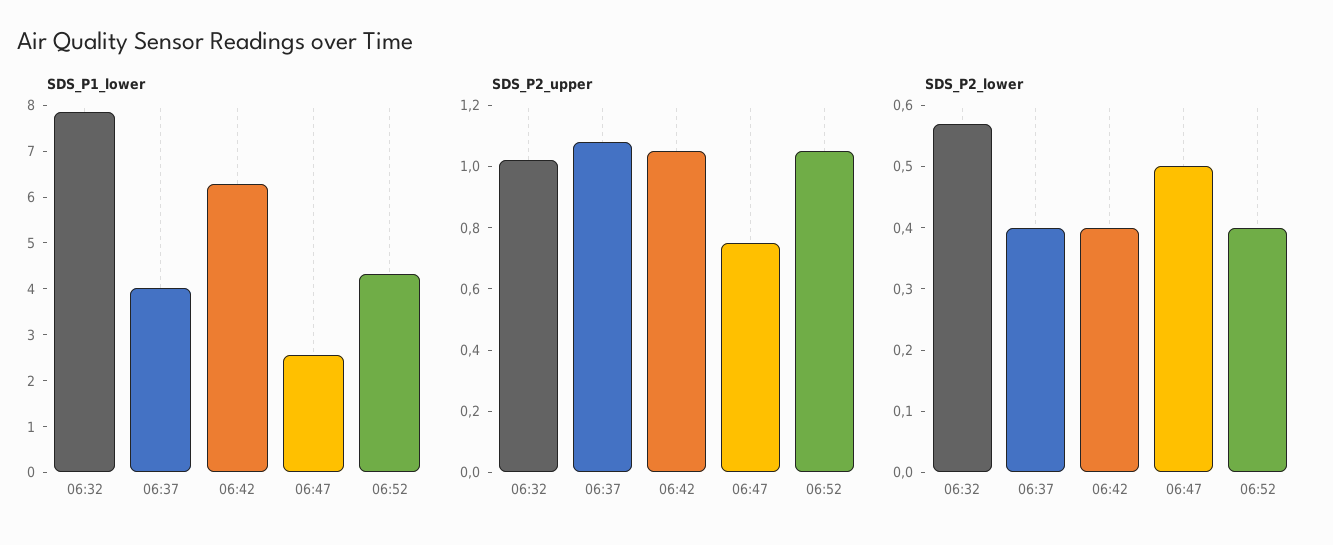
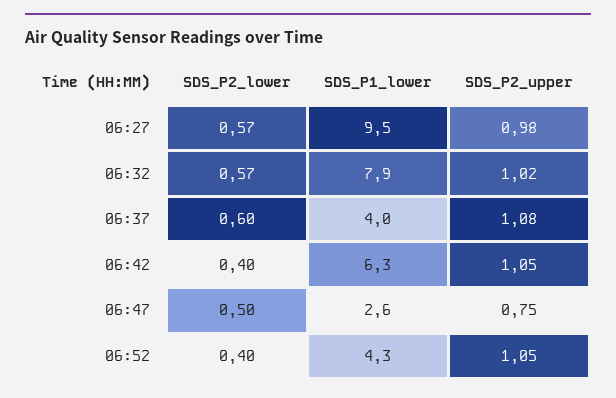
SDS_P2_lower, 06:37: 0.4 -> 0.6
SDS_P2_lower, 06:27: none -> 0.57
SDS_P1_lower, 06:27: none -> 9.5
SDS_P2_upper, 06:27: none -> 0.98

